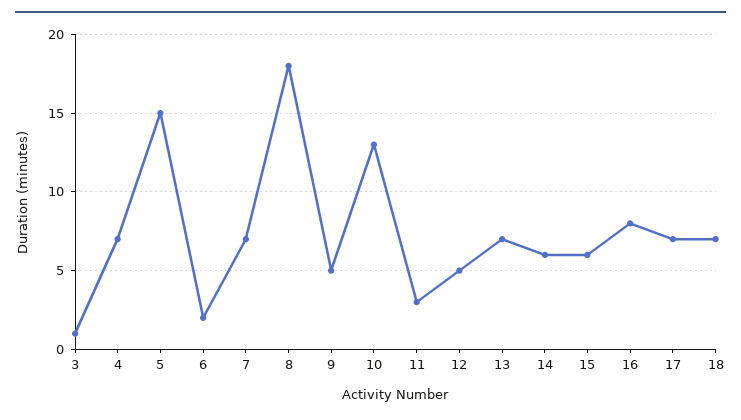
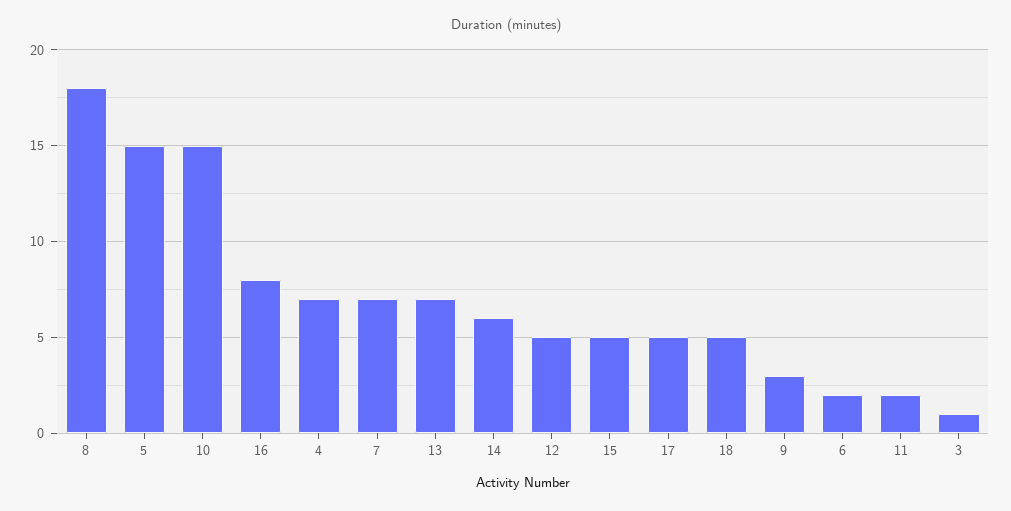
9: 5 -> 3
10: 13 -> 15
11: 3 -> 2
15: 6 -> 5
17: 7 -> 5
18: 7 -> 5

